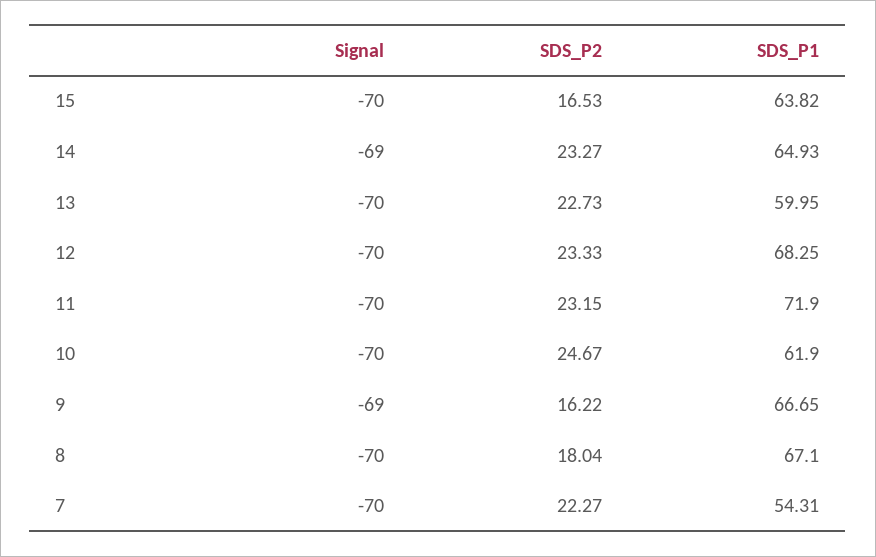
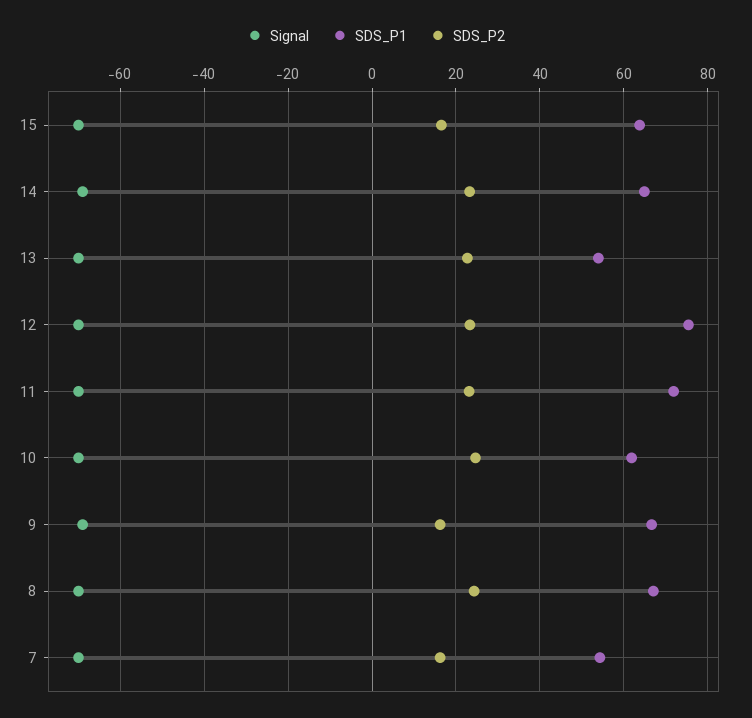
SDS_P1, 13: 59.95 -> 54
SDS_P1, 12: 68.25 -> 76
SDS_P2, 8: 18.04 -> 24
SDS_P2, 7: 22.27 -> 16

